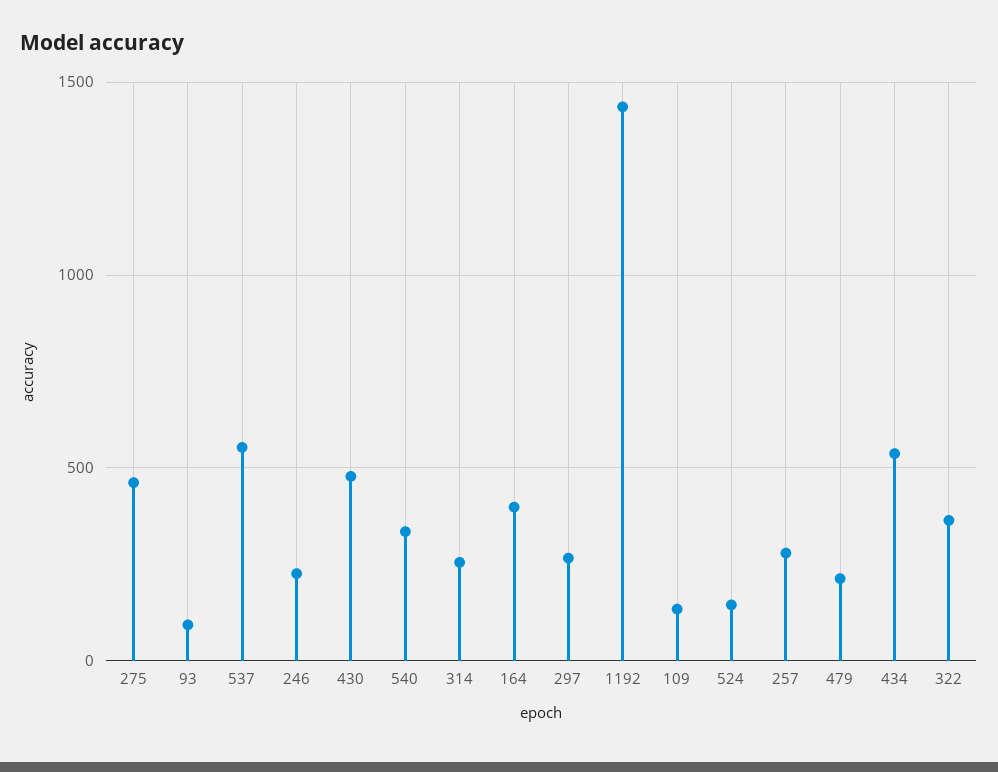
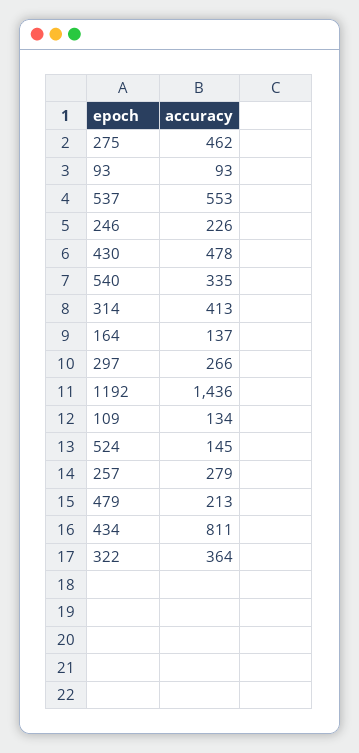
314: 250 -> 413
164: 400 -> 137
434: 550 -> 811

